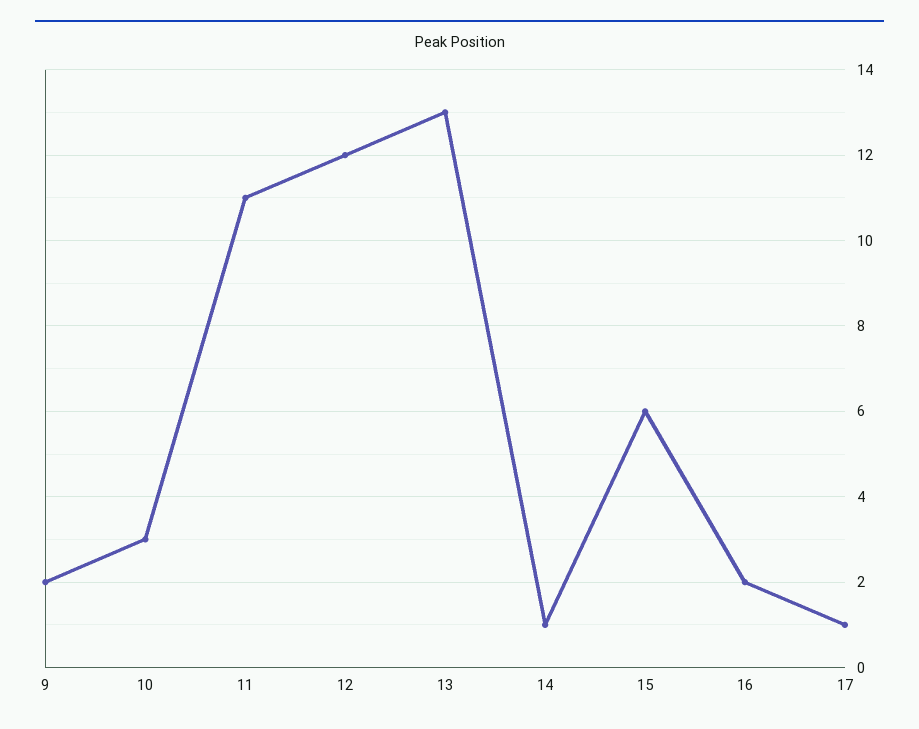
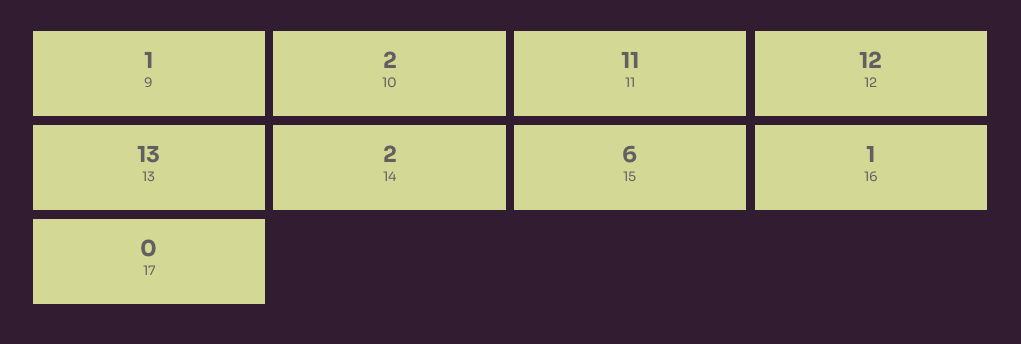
9: 2 -> 1
10: 3 -> 2
14: 1 -> 2
16: 2 -> 1
17: 1 -> 0

